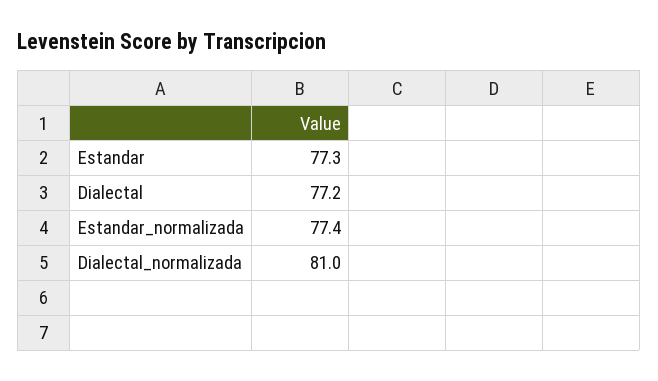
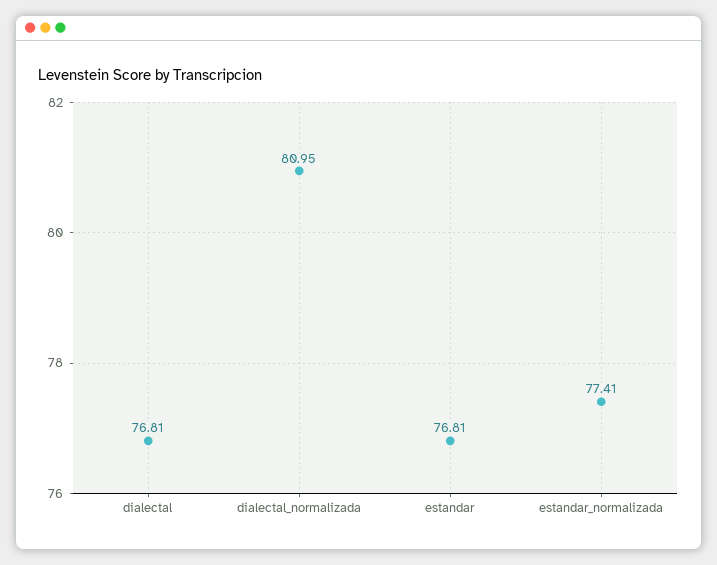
Estandar: 77.3 -> 76.81
Dialectal: 77.2 -> 76.81

